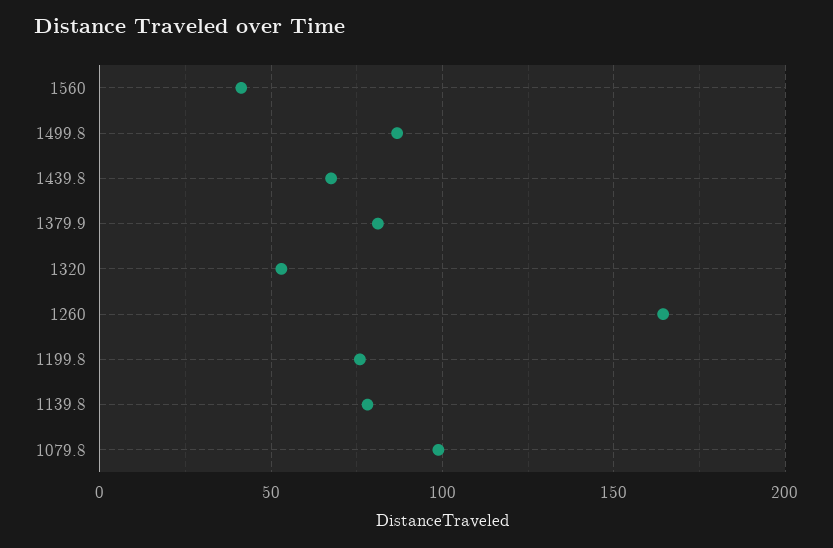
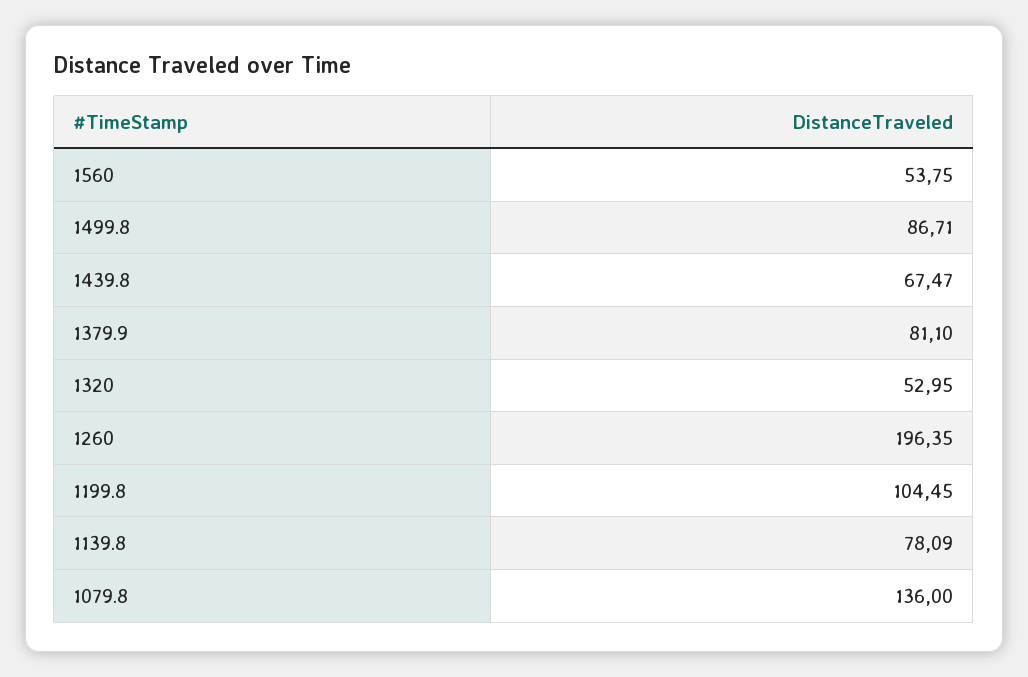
1560: 40 -> 53.75
1260: 165 -> 196.35
1199.8: 75 -> 104.45
1079.8: 100 -> 136

